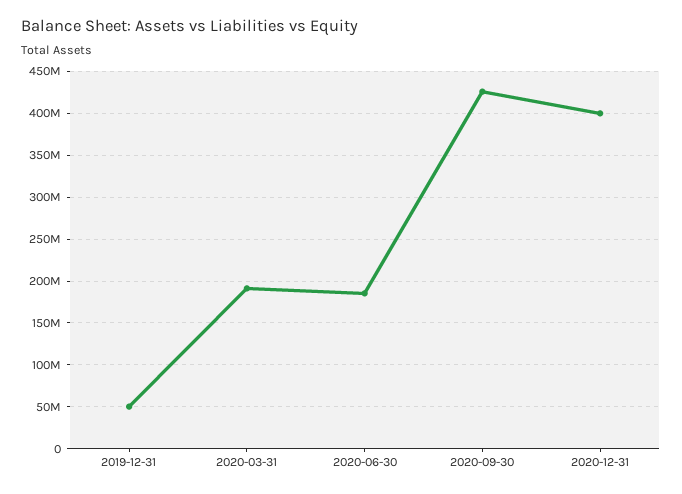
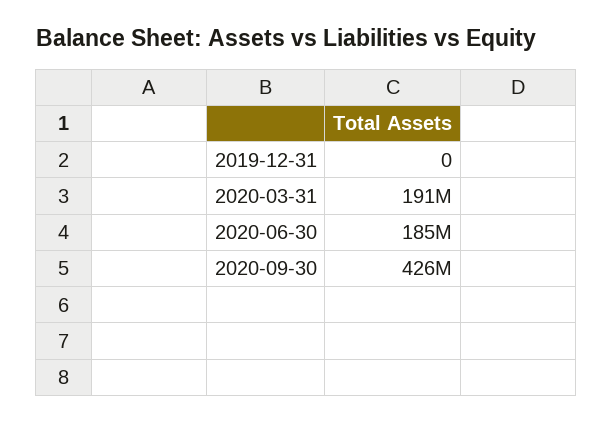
2019-12-31: 50000000 -> 0
2020-12-31: 400000000 -> none

